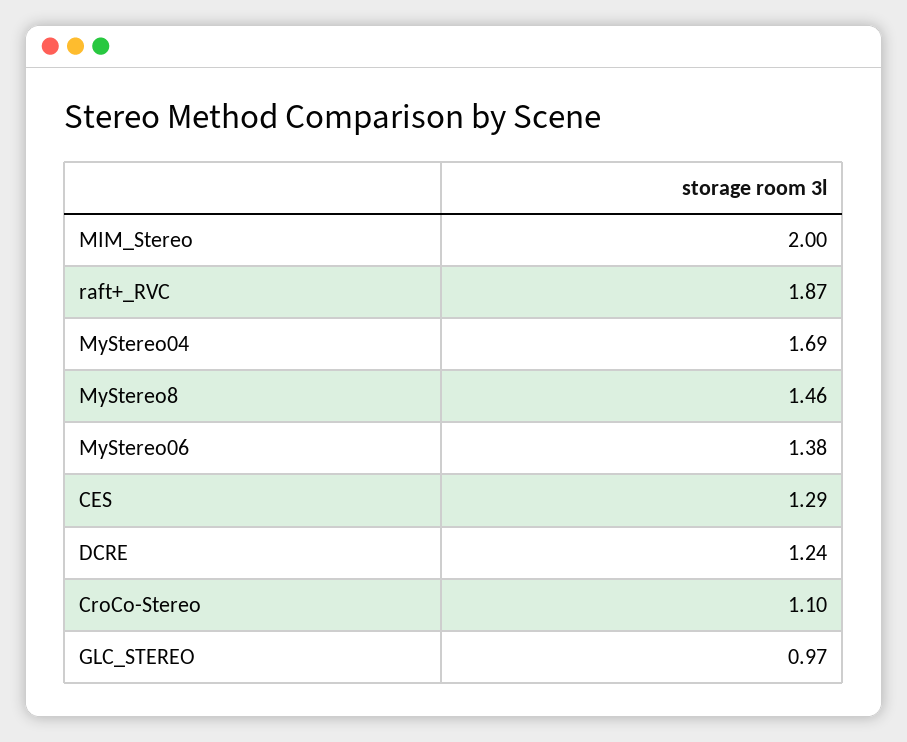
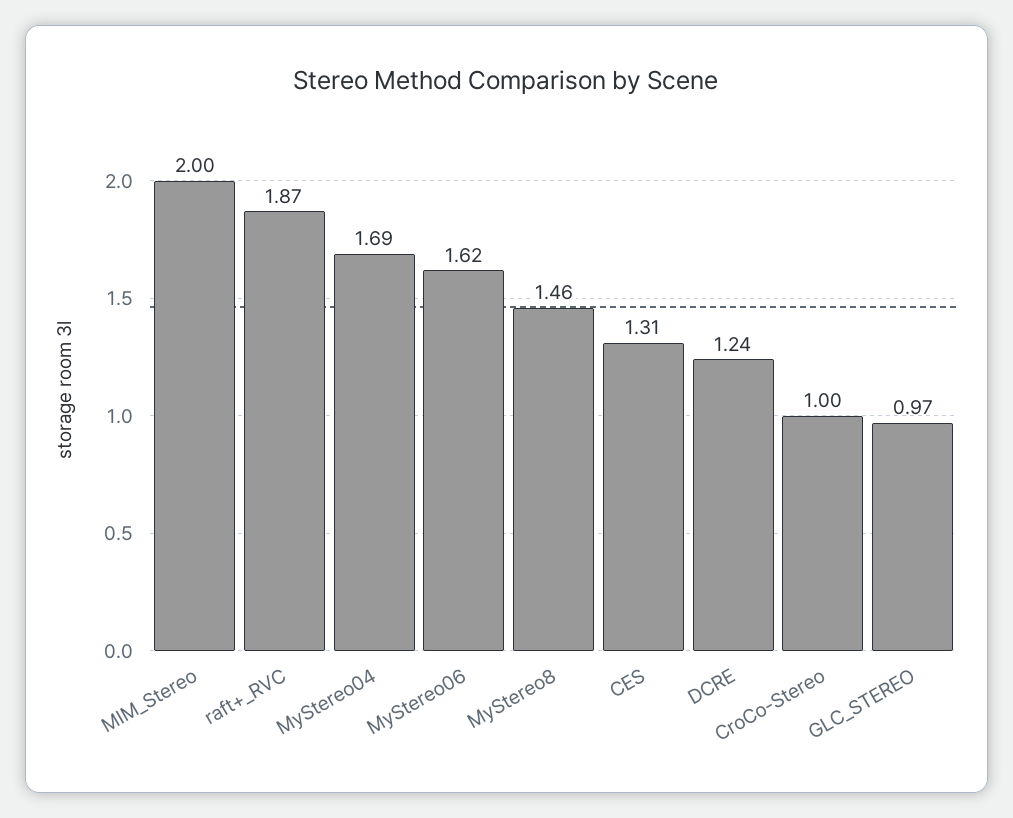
MyStereo06: 1.38 -> 1.62
CES: 1.29 -> 1.31
CroCo-Stereo: 1.1 -> 1

